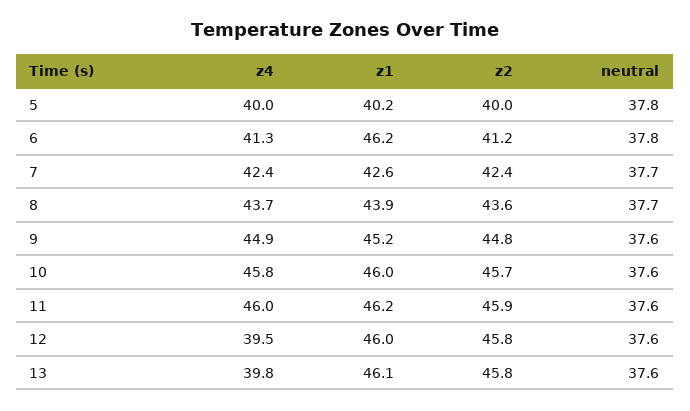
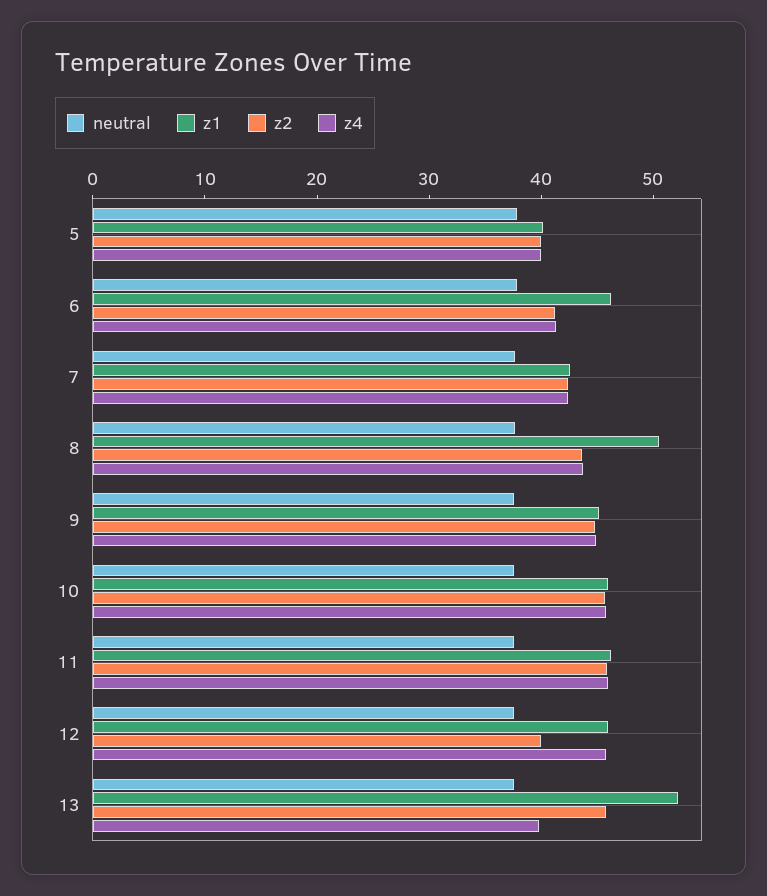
z1, 8: 43.9 -> 50
z4, 12: 39.5 -> 46
z2, 12: 45.8 -> 40
z1, 13: 46.1 -> 52

